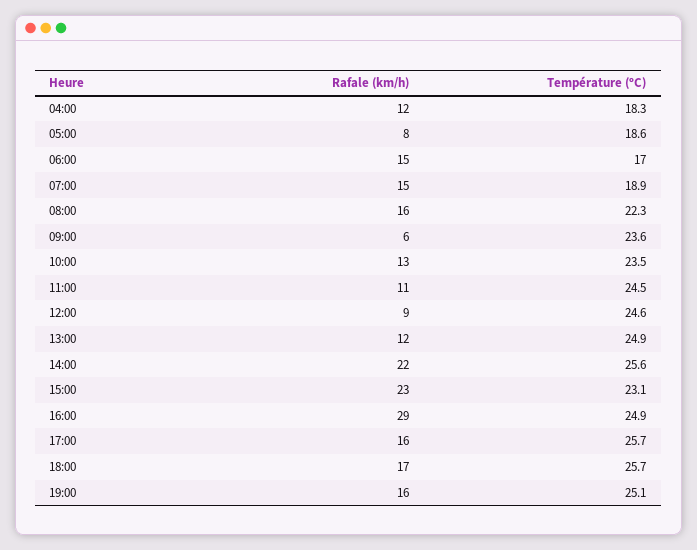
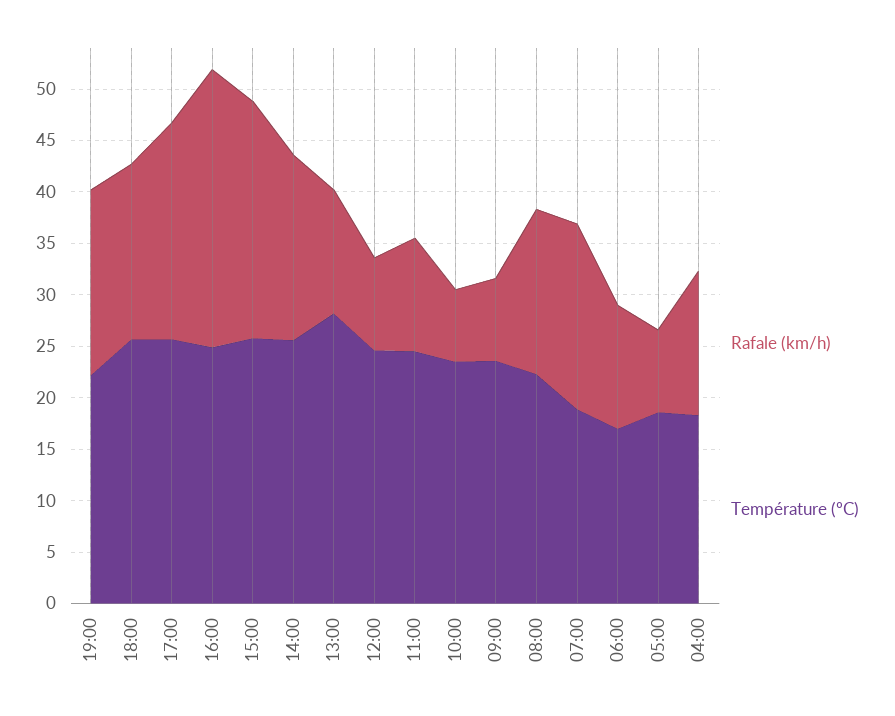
Rafale (km/h), 04:00: 12 -> 14
Rafale (km/h), 06:00: 15 -> 12
Rafale (km/h), 07:00: 15 -> 18
Rafale (km/h), 09:00: 6 -> 8
Rafale (km/h), 10:00: 13 -> 7
Température (ºC), 13:00: 24.9 -> 28
Rafale (km/h), 14:00: 22 -> 18
Température (ºC), 15:00: 23.1 -> 26
Rafale (km/h), 16:00: 29 -> 27
Rafale (km/h), 17:00: 16 -> 21
Rafale (km/h), 19:00: 16 -> 18
Température (ºC), 19:00: 25.1 -> 22

